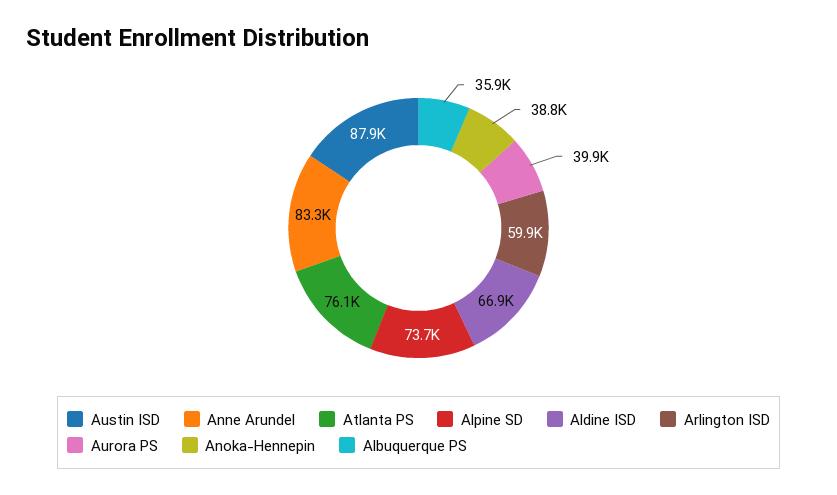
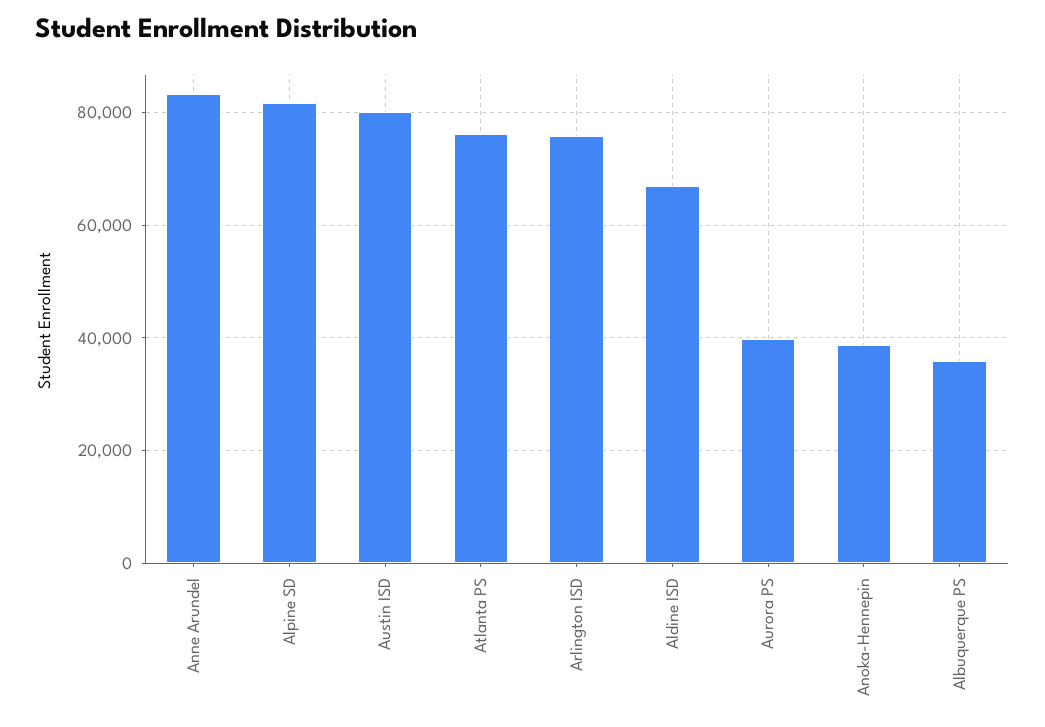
Austin ISD: 87900 -> 80000
Alpine SD: 73700 -> 82000
Arlington ISD: 59900 -> 76000

